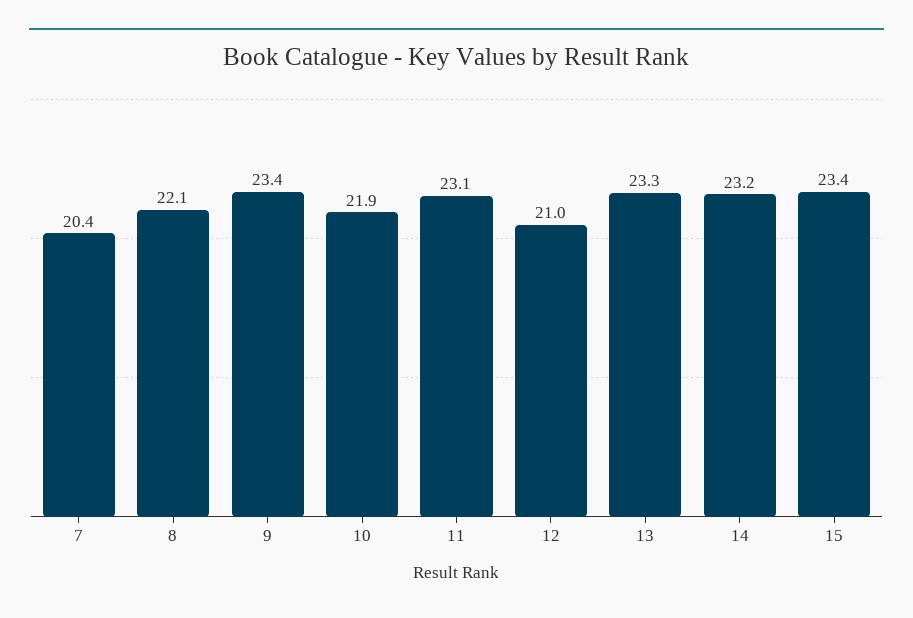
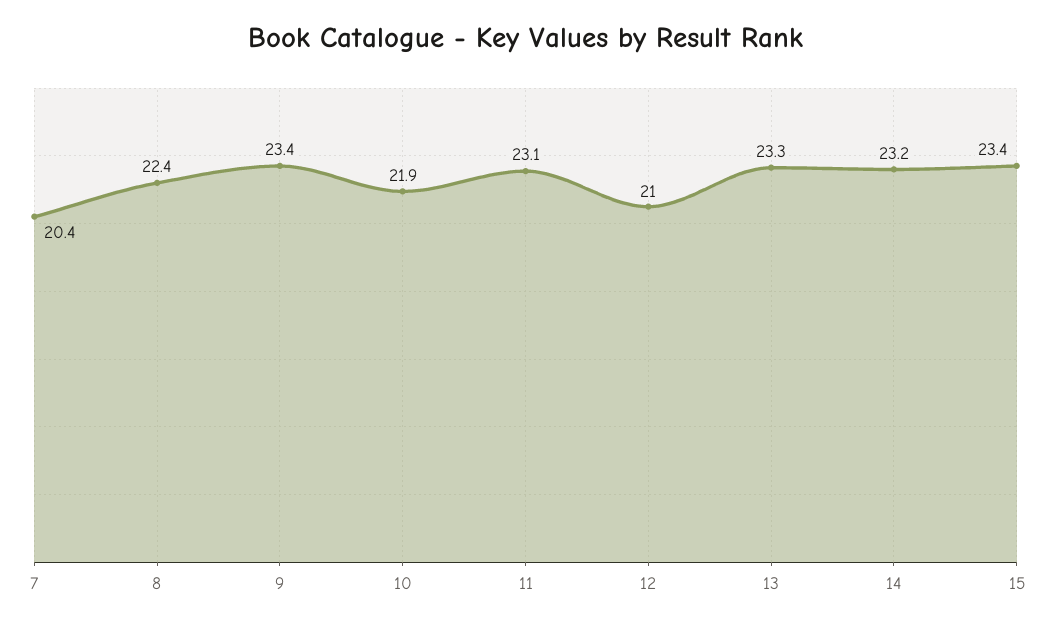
8: 22.1 -> 22.4

